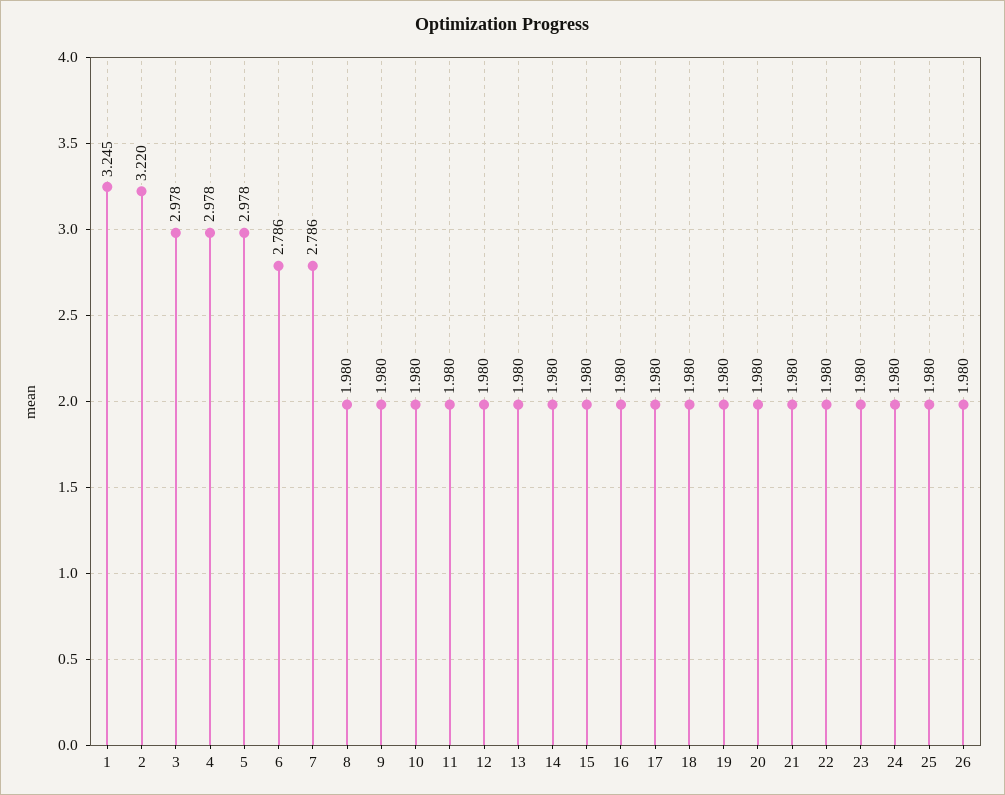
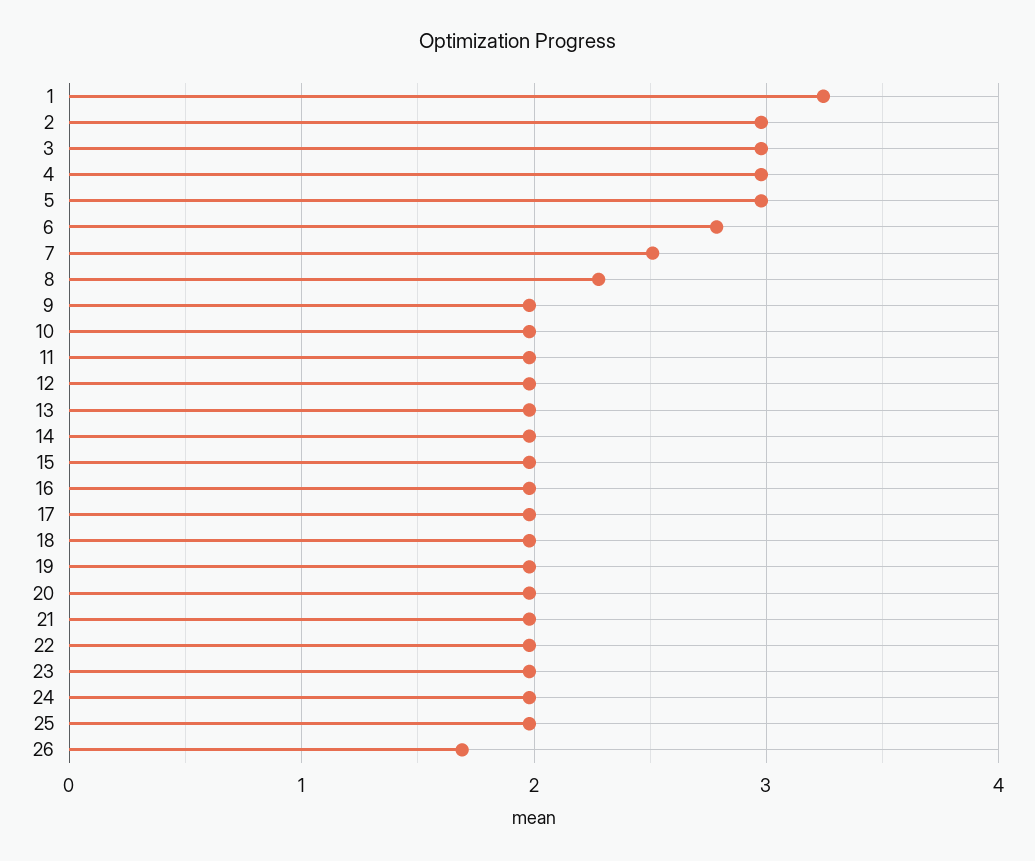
2: 3.22 -> 3
7: 2.786 -> 2.5
8: 1.98 -> 2.3
26: 1.98 -> 1.7

